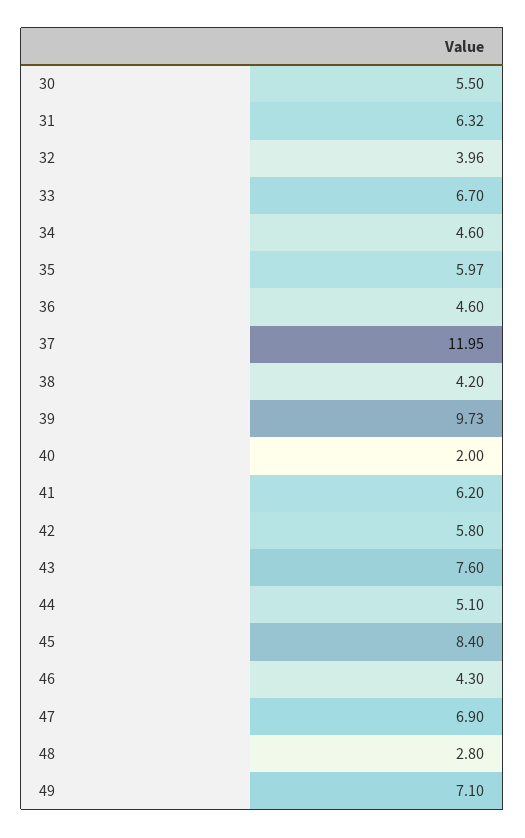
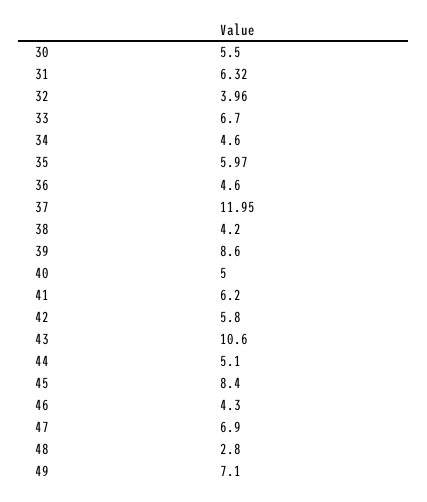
39: 9.73 -> 8.6
40: 2 -> 5
43: 7.6 -> 10.6

